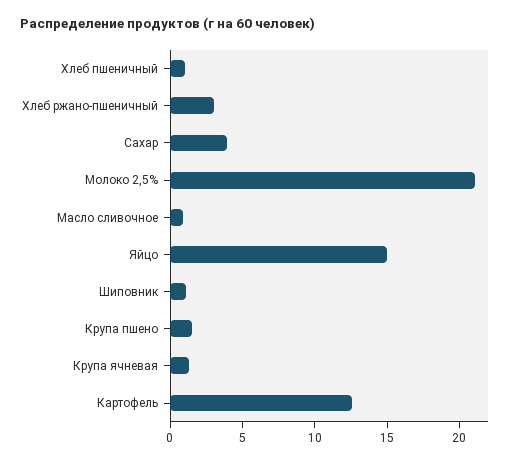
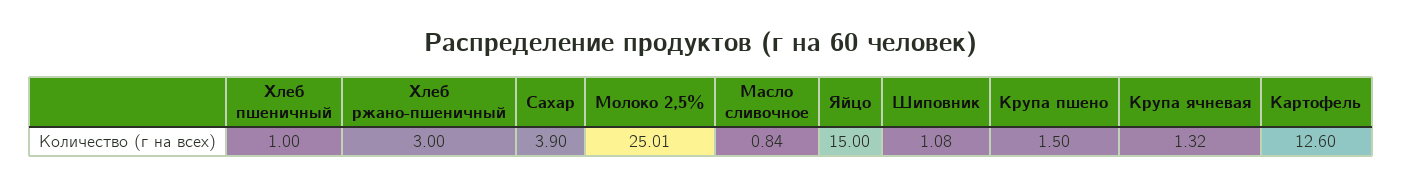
Молоко 2,5%: 21 -> 25.01

